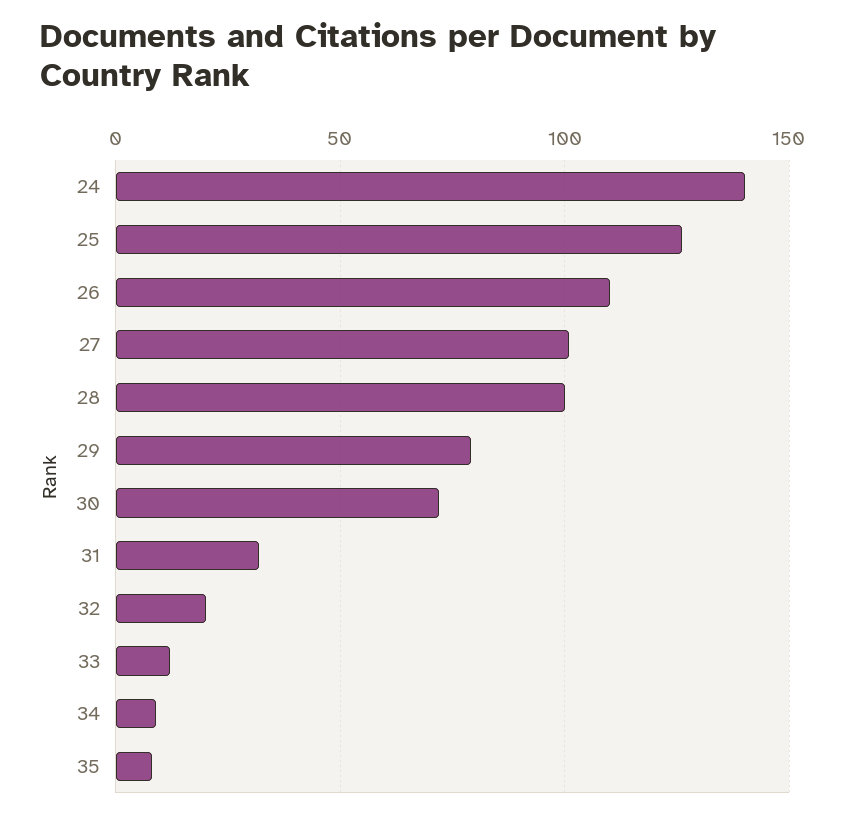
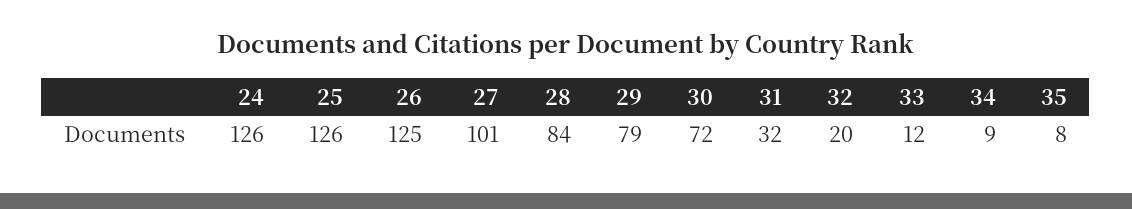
24: 140 -> 126
26: 110 -> 125
28: 100 -> 84

